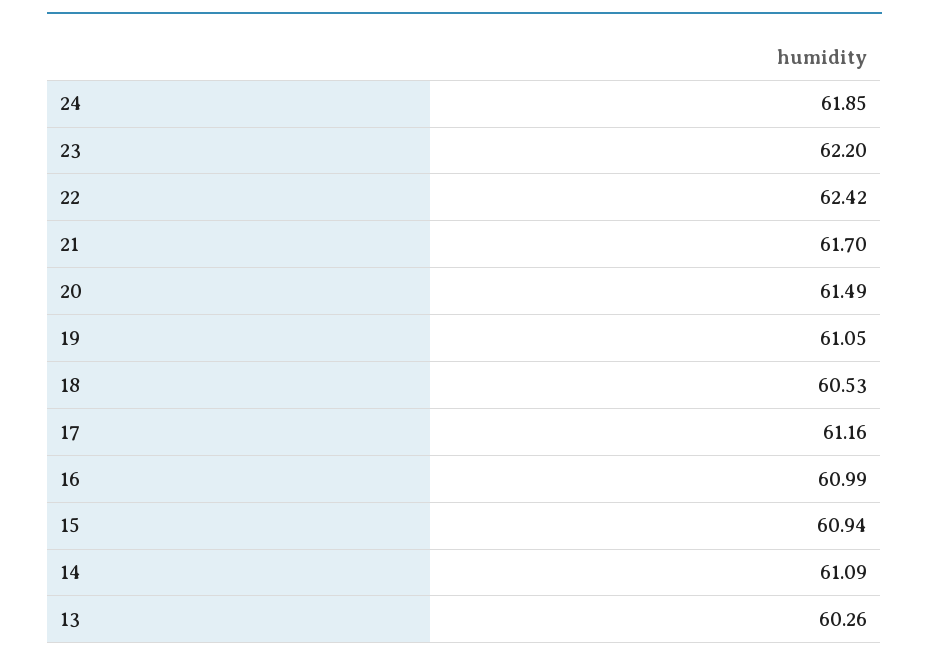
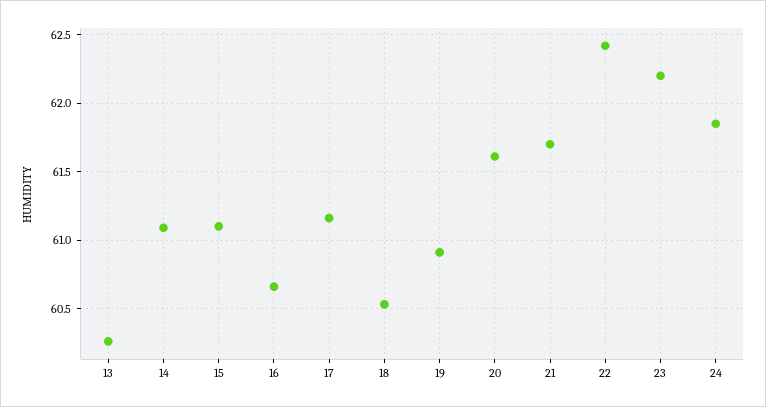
20: 61.49 -> 61.6
19: 61.05 -> 60.9
16: 60.99 -> 60.65
15: 60.94 -> 61.1

